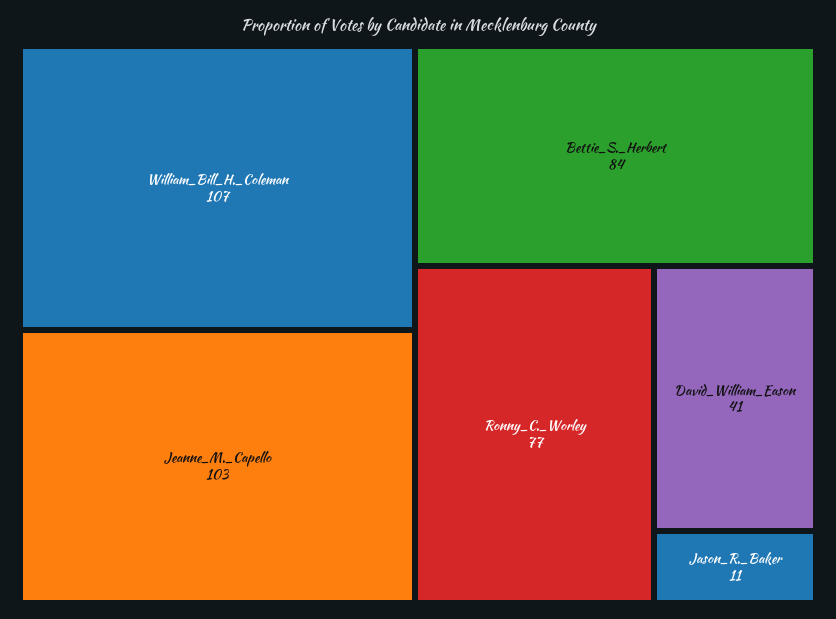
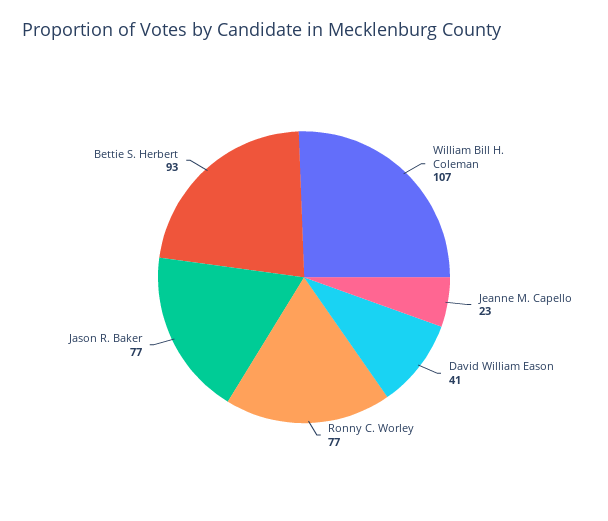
Jeanne_M._Capello: 103 -> 23
Bettie_S._Herbert: 84 -> 93
Jason_R._Baker: 11 -> 77

